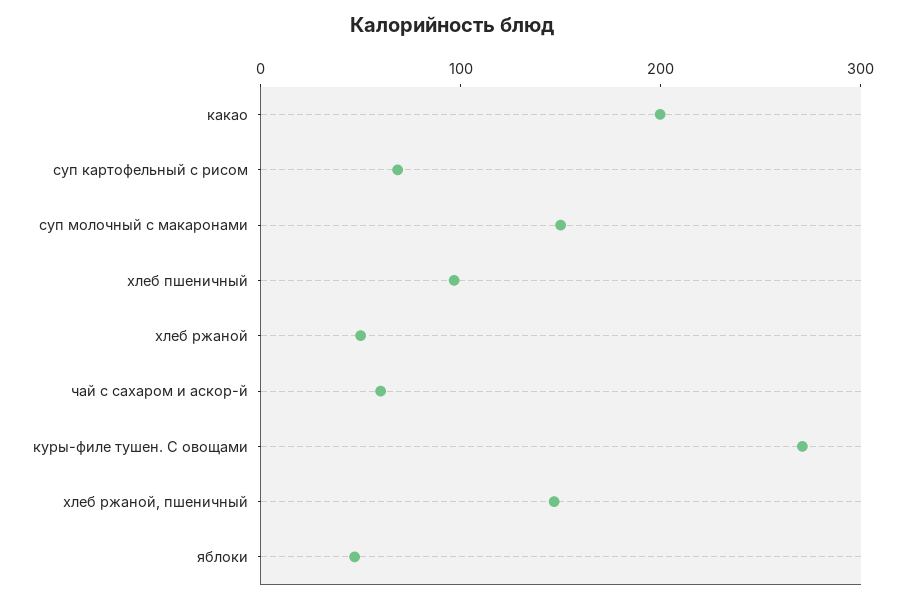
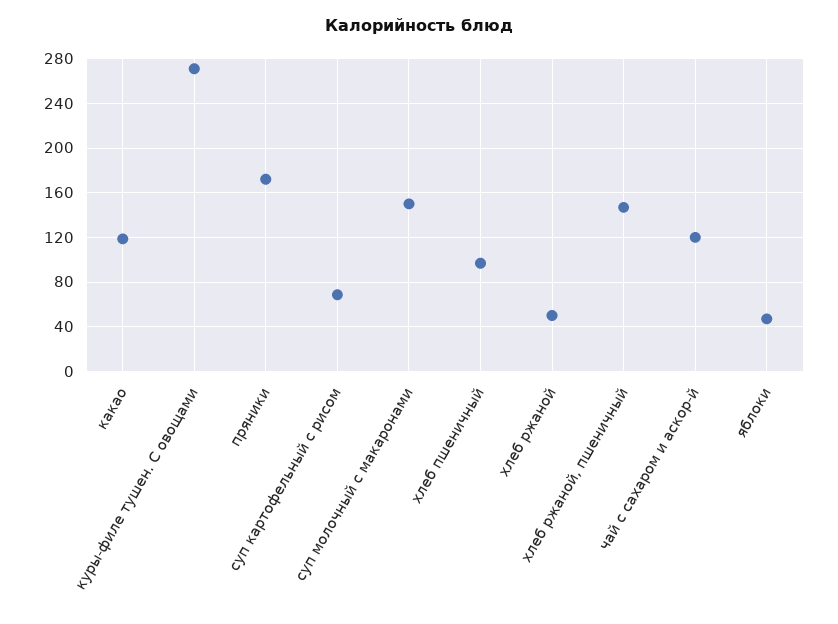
какао: 200 -> 120
чай с сахаром и аскор-й: 60 -> 120
пряники: none -> 170

